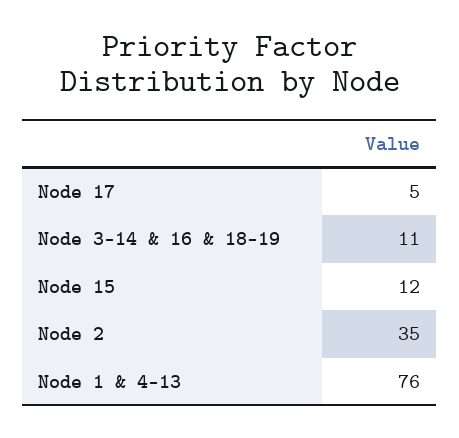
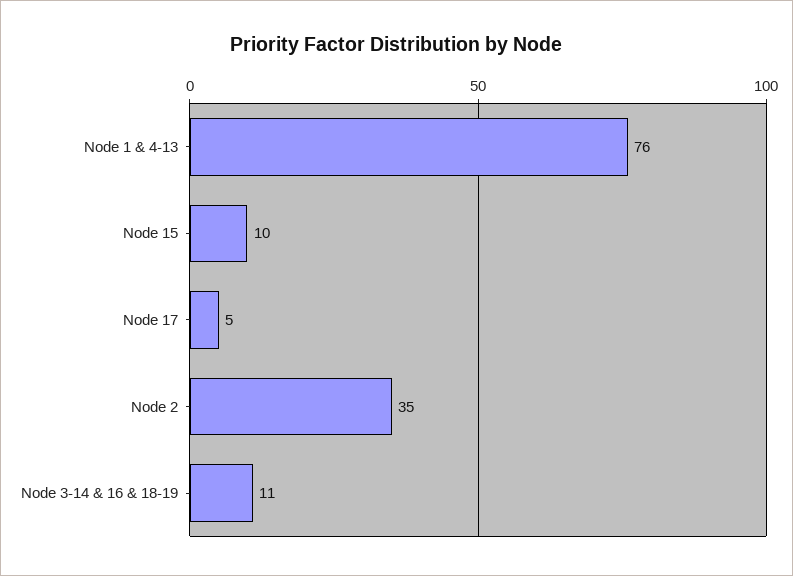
Node 15: 12 -> 10

